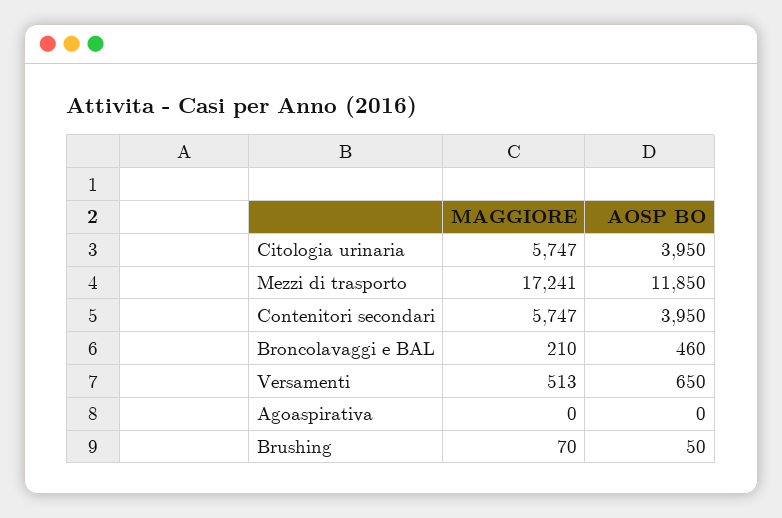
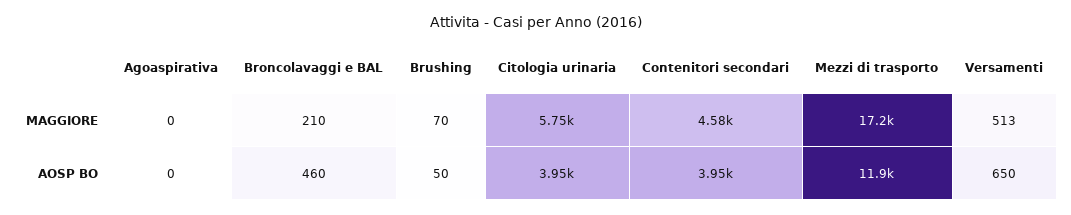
MAGGIORE, Contenitori secondari: 5747 -> 4580

